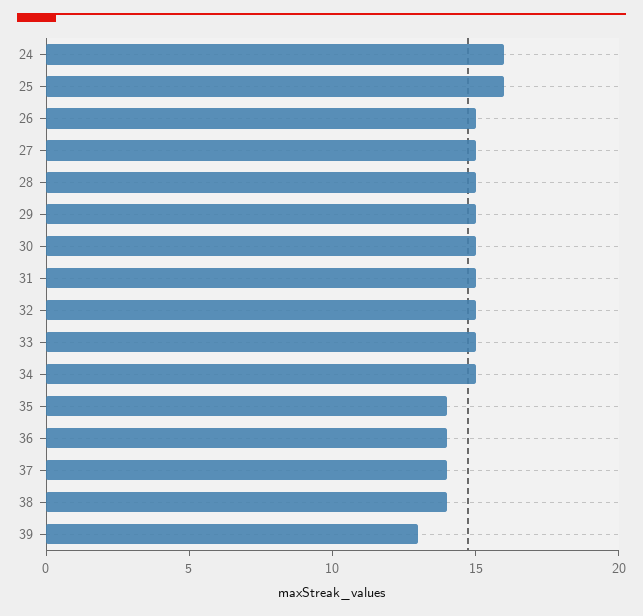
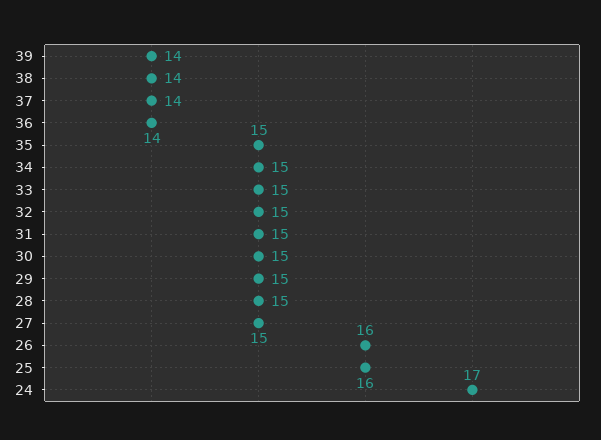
24: 16 -> 17
26: 15 -> 16
35: 14 -> 15
39: 13 -> 14

